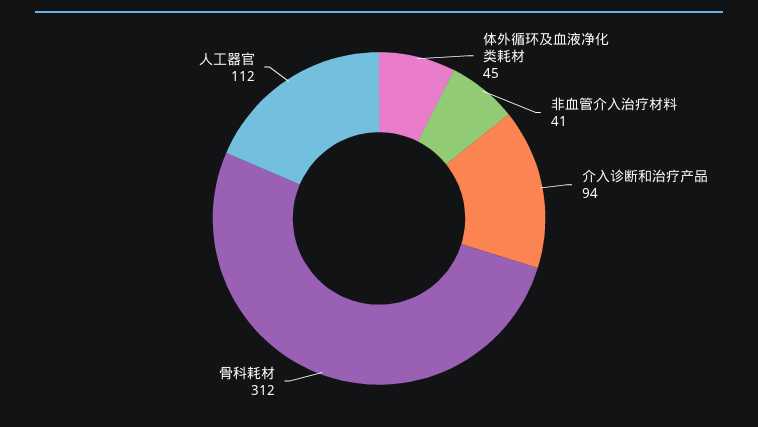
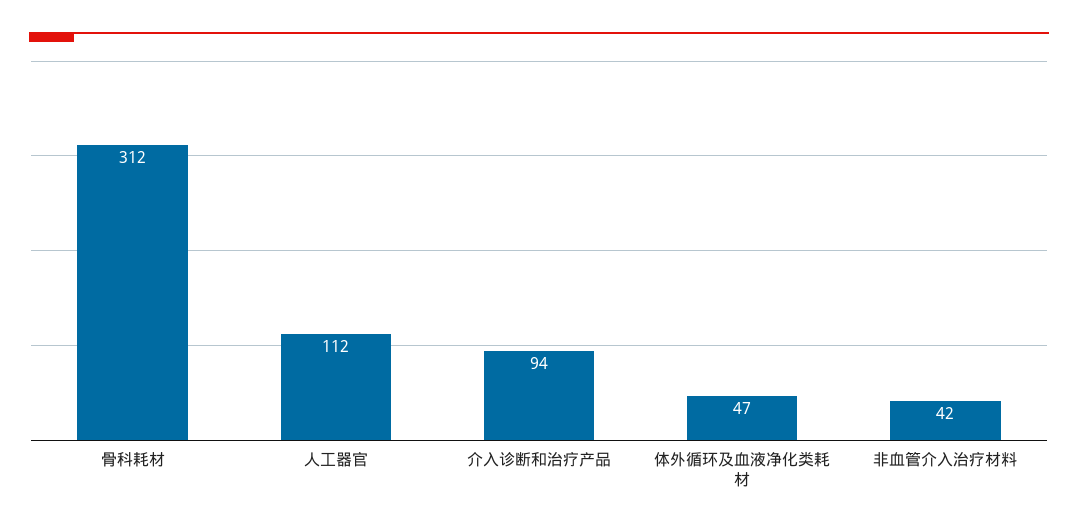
体外循环及血液净化类耗材: 45 -> 47
非血管介入治疗材料: 41 -> 42

